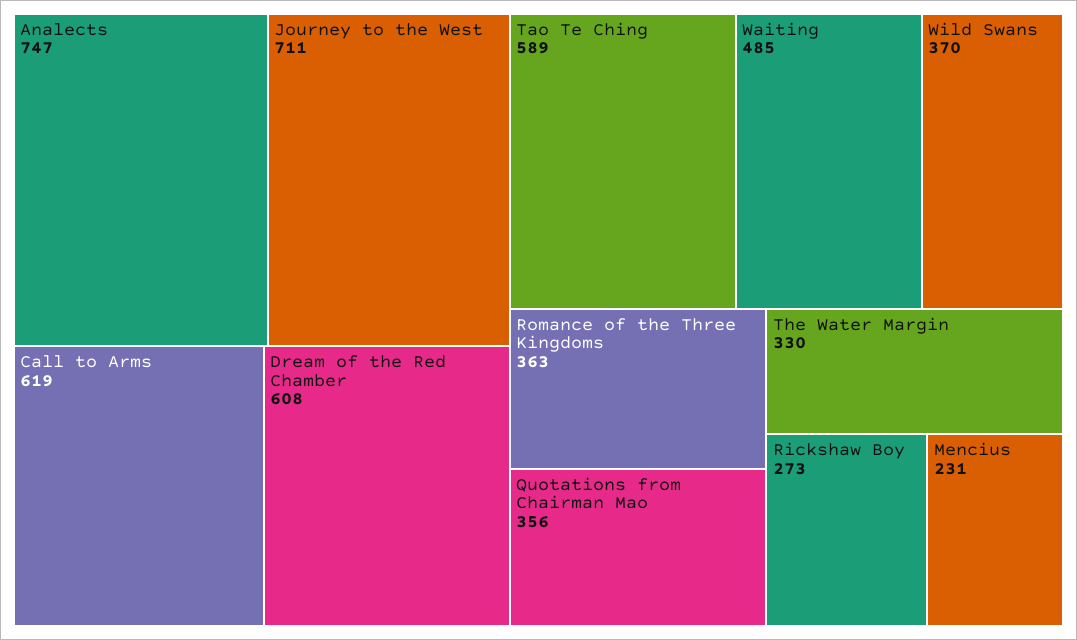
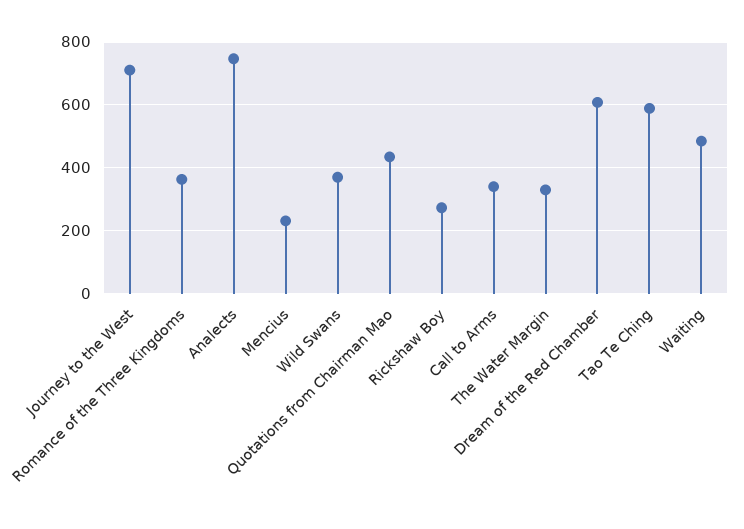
Call to Arms: 619 -> 340
Quotations from Chairman Mao: 356 -> 440

